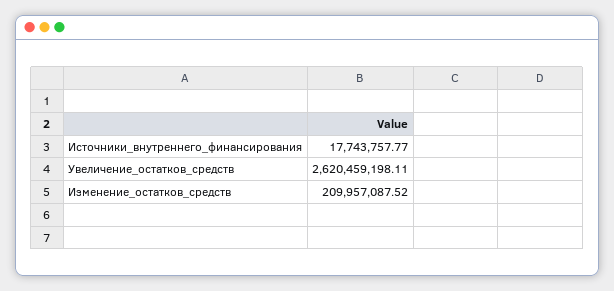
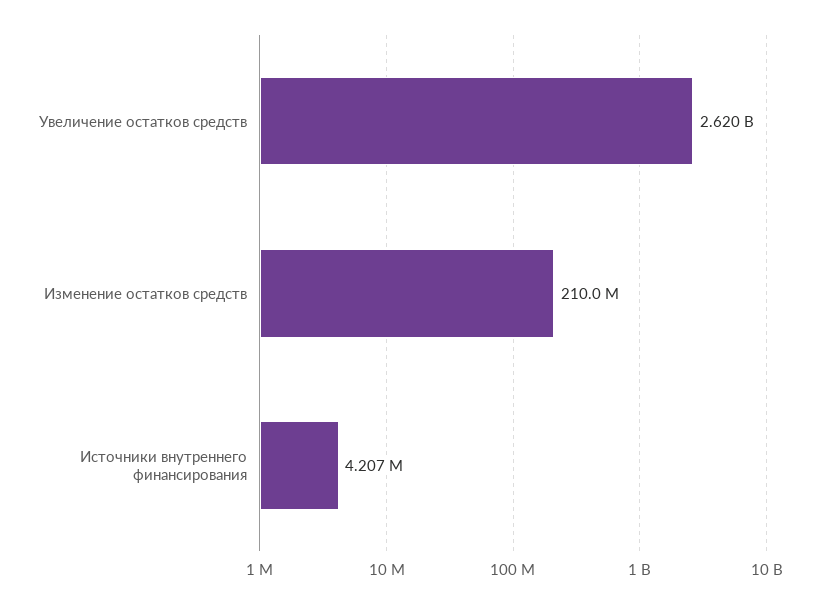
Источники_внутреннего_финансирования: 17743757.77 -> 4207000

